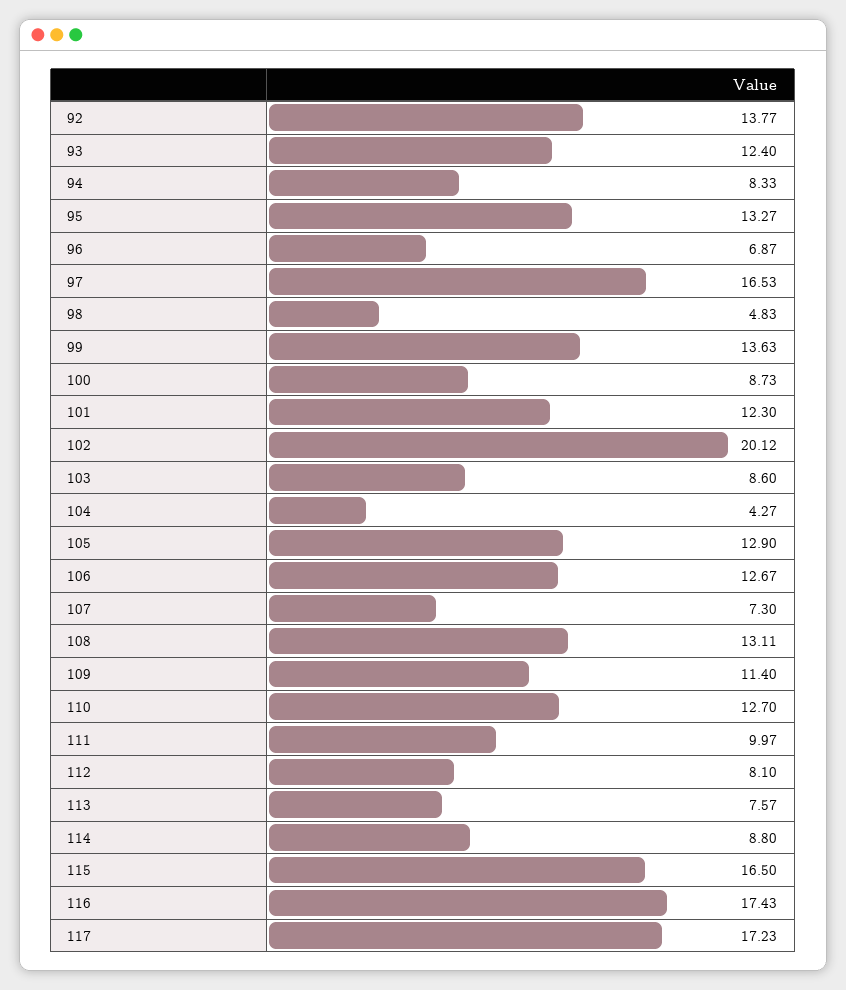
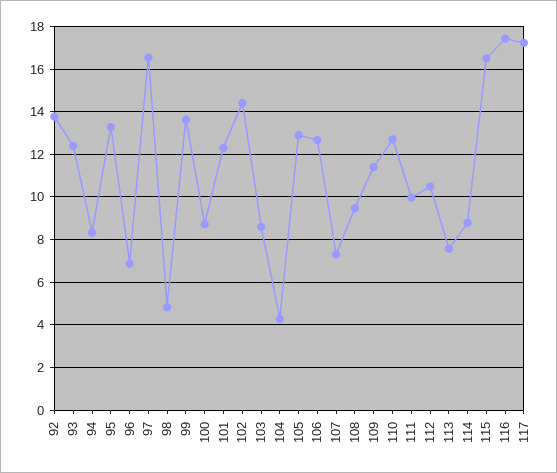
102: 20.12 -> 14.5
108: 13.11 -> 9.5
112: 8.1 -> 10.5

